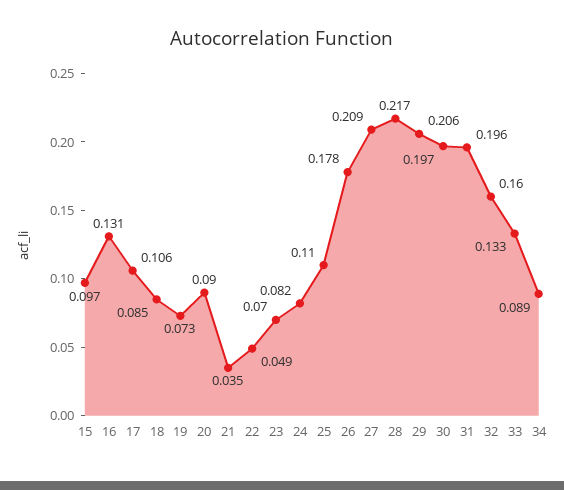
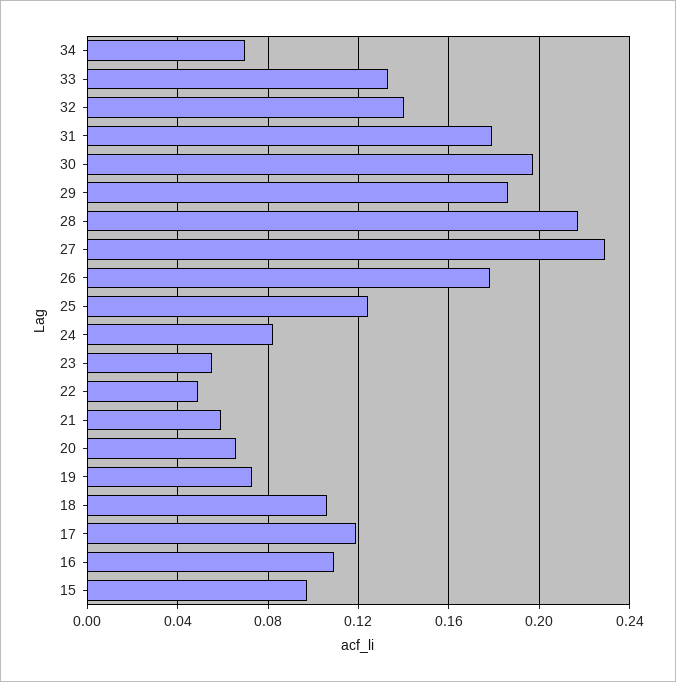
16: 0.131 -> 0.11
17: 0.106 -> 0.12
18: 0.085 -> 0.105
20: 0.09 -> 0.065
21: 0.035 -> 0.06
23: 0.07 -> 0.055
25: 0.11 -> 0.125
27: 0.209 -> 0.23
29: 0.206 -> 0.185
31: 0.196 -> 0.18
32: 0.16 -> 0.14
34: 0.089 -> 0.07

